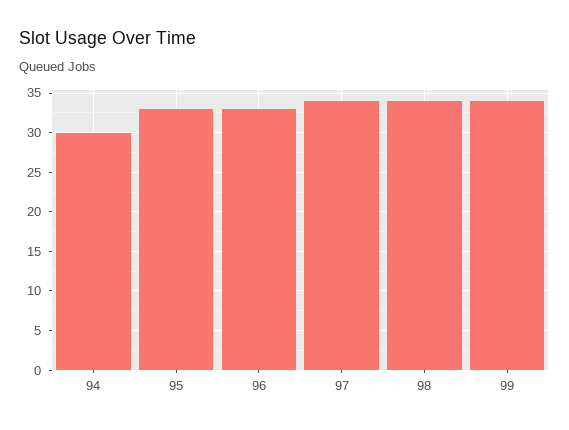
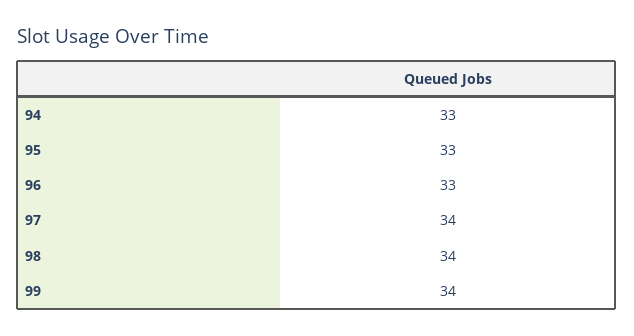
94: 30 -> 33

